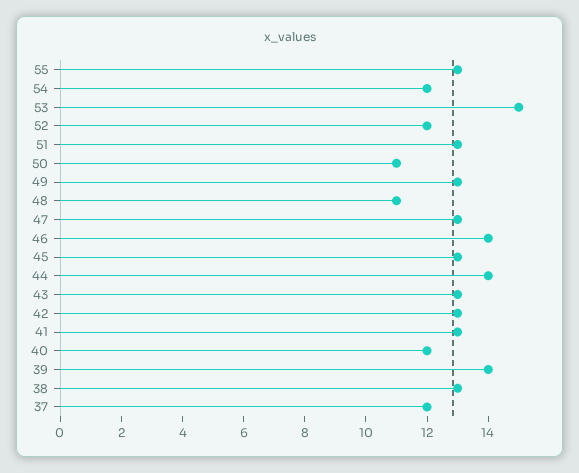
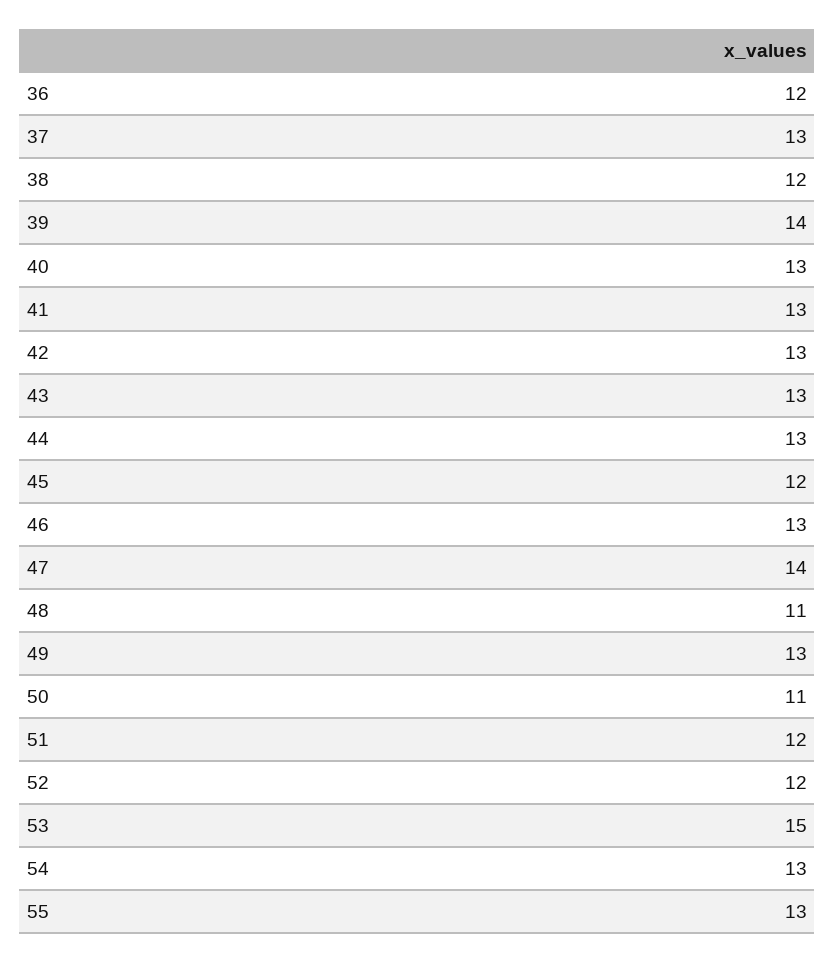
54: 12 -> 13
51: 13 -> 12
47: 13 -> 14
46: 14 -> 13
45: 13 -> 12
44: 14 -> 13
40: 12 -> 13
38: 13 -> 12
37: 12 -> 13
36: none -> 12

